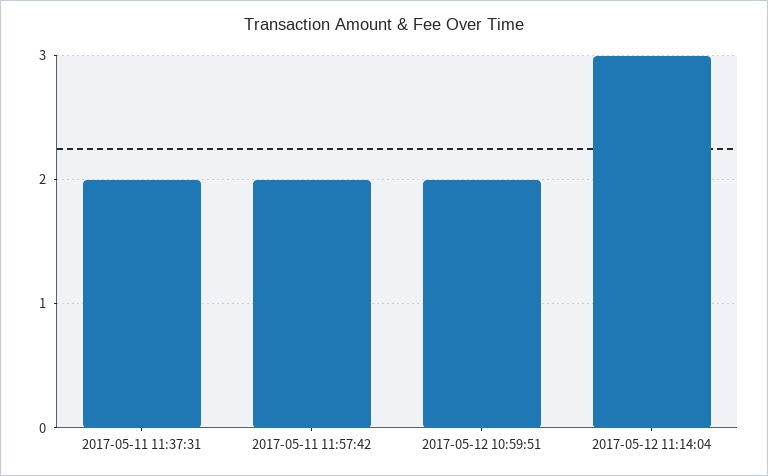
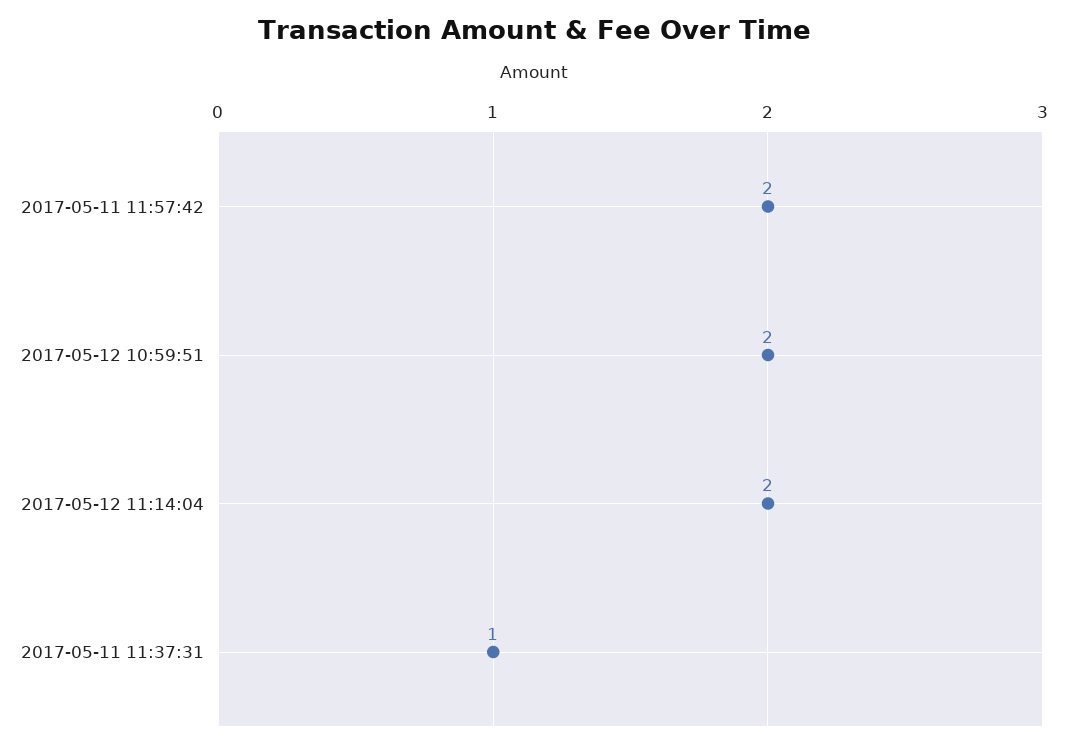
2017-05-11 11:37:31: 2 -> 1
2017-05-12 11:14:04: 3 -> 2

